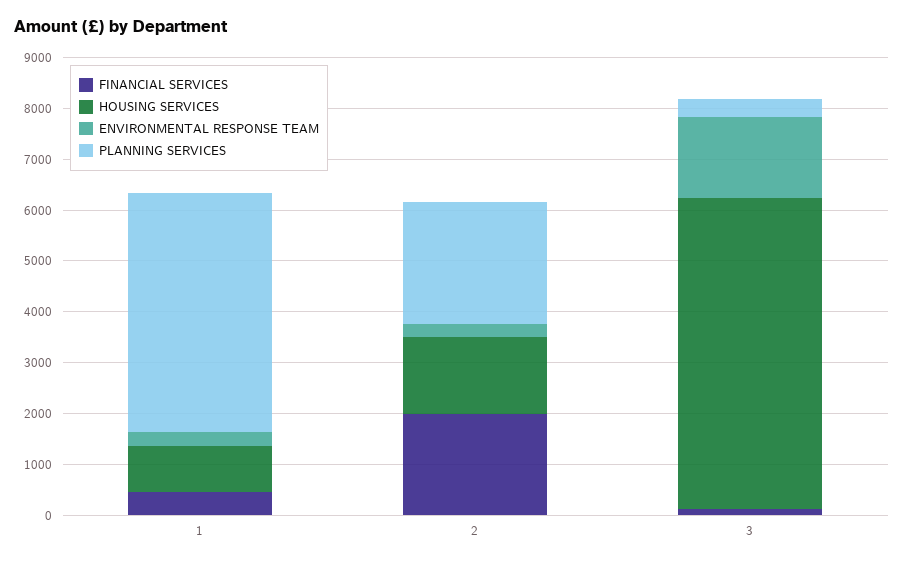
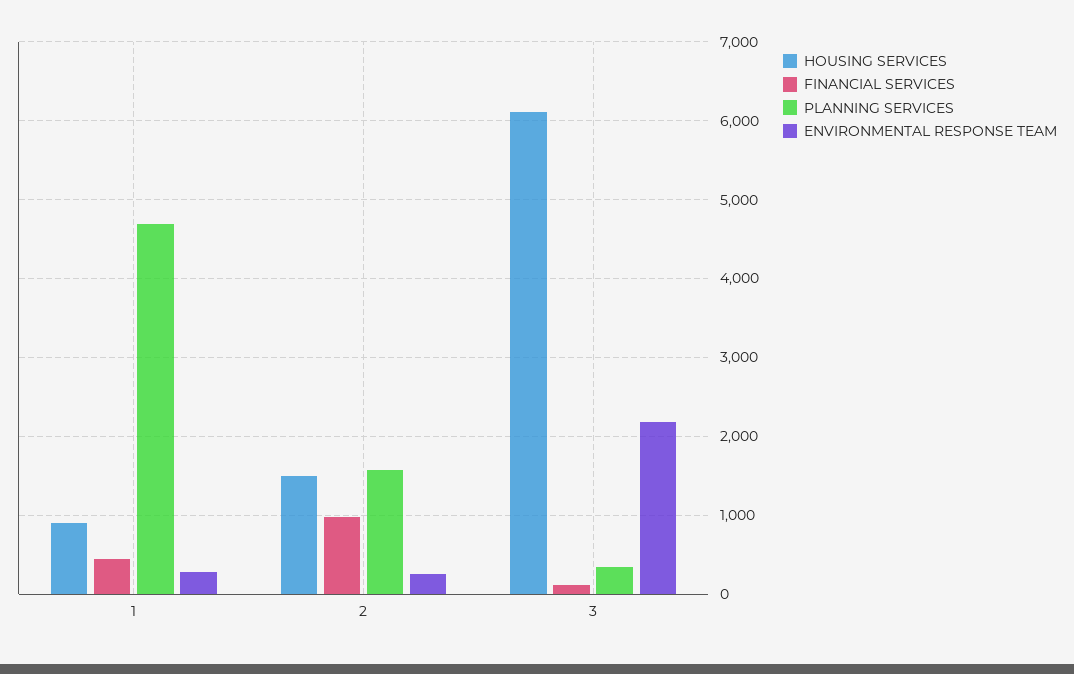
FINANCIAL SERVICES, 2: 2000 -> 1000
PLANNING SERVICES, 2: 2400 -> 1600
ENVIRONMENTAL RESPONSE TEAM, 3: 1600 -> 2200

